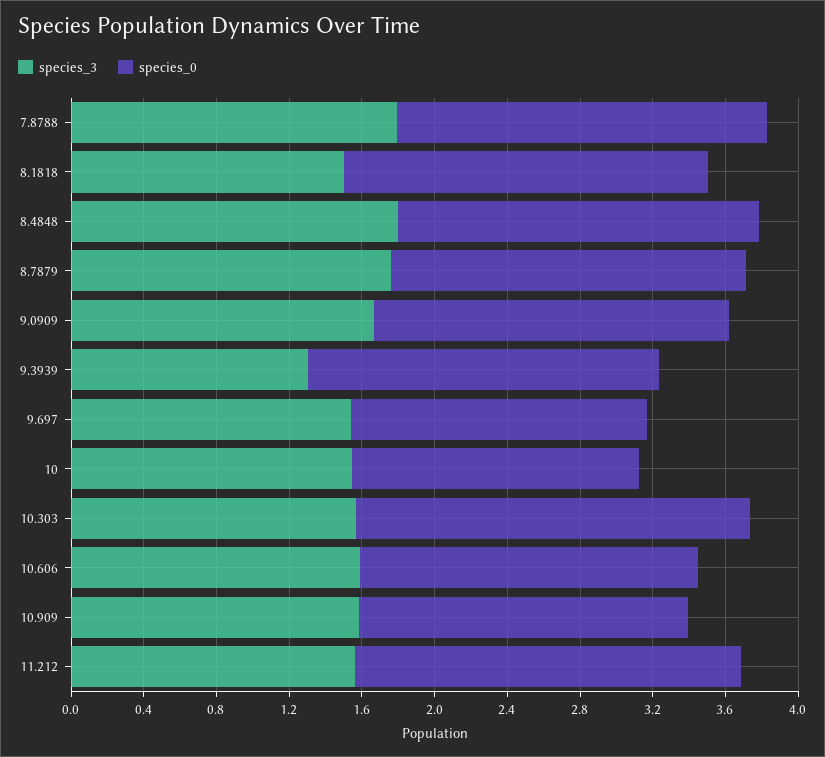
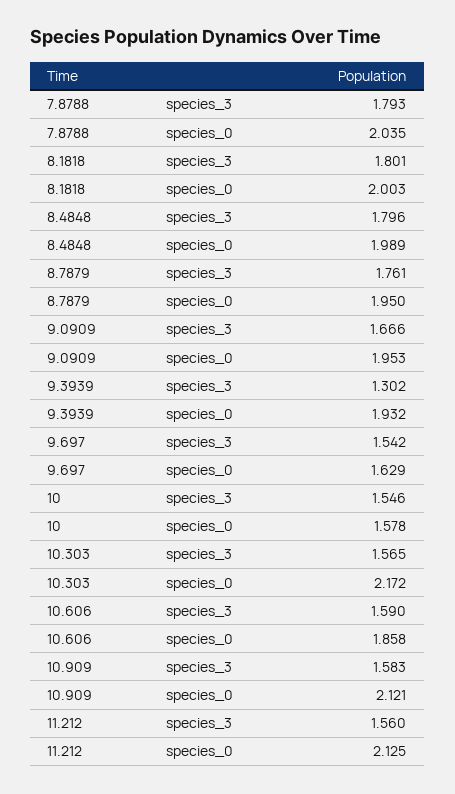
species_3, 8.1818: 1.5 -> 1.801
species_0, 10.909: 1.8 -> 2.121

